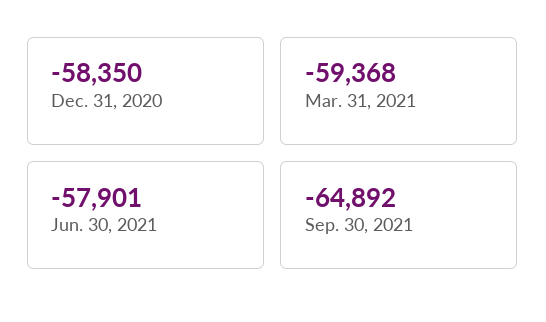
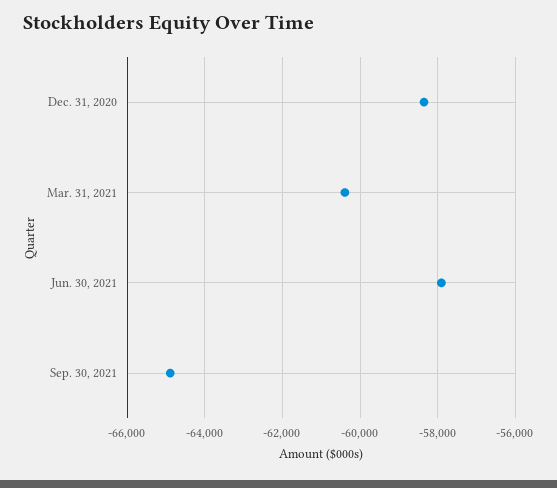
Mar. 31, 2021: -59368 -> -60400

